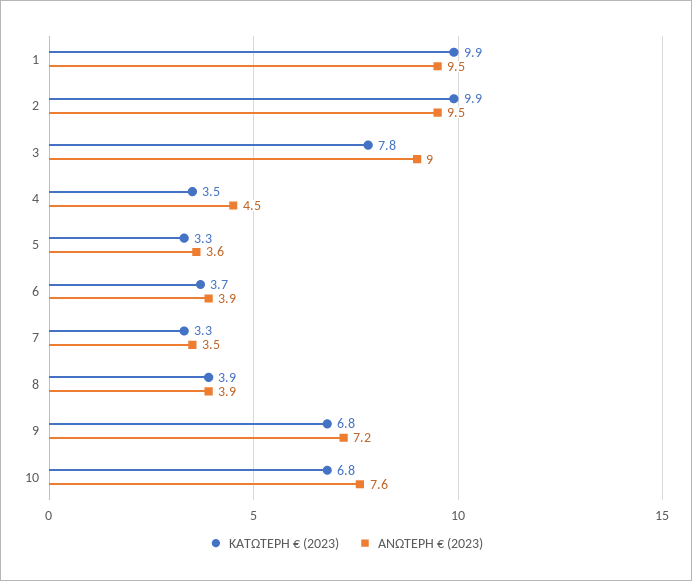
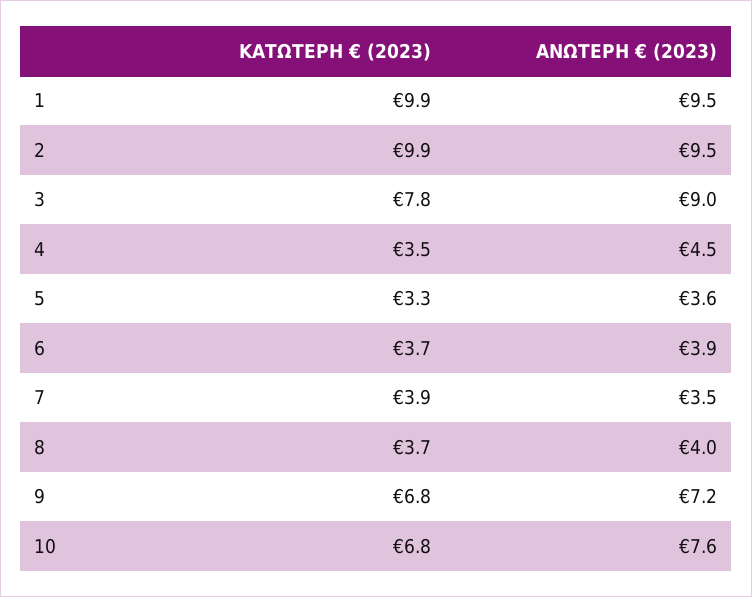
ΚΑΤΩΤΕΡΗ € (2023), 7: 3.3 -> 3.9
ΚΑΤΩΤΕΡΗ € (2023), 8: 3.9 -> 3.7
ΑΝΩΤΕΡΗ € (2023), 8: 3.9 -> 4

